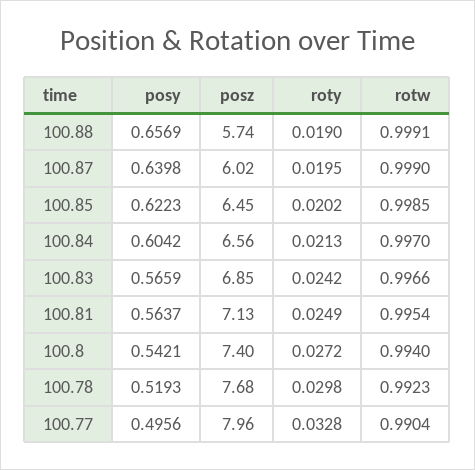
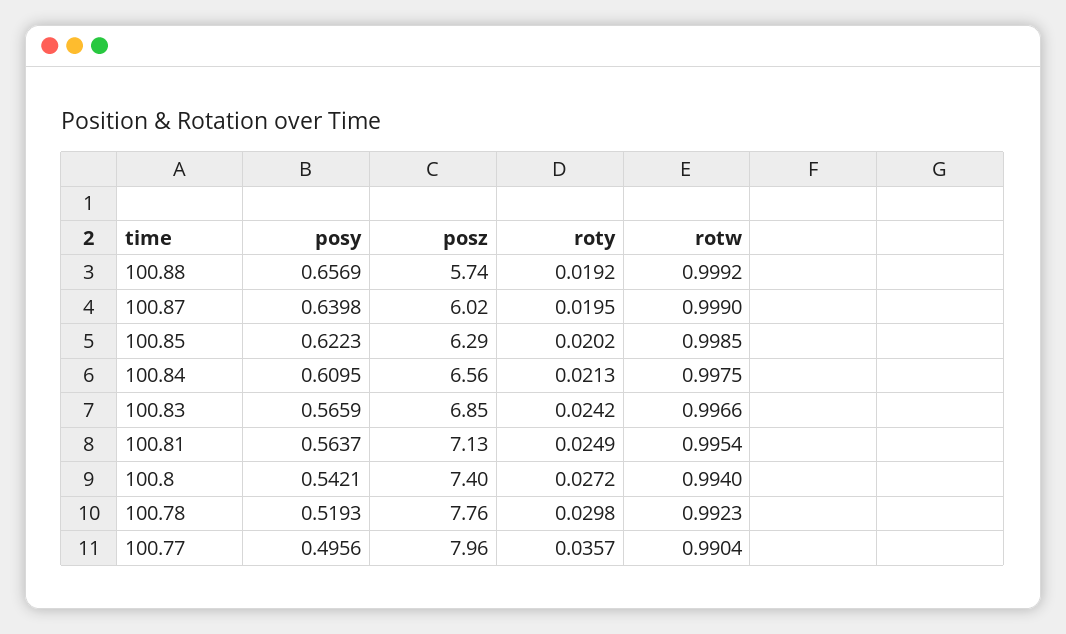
roty, 100.88: 0.019 -> 0.0192
rotw, 100.88: 0.9991 -> 0.9992
posz, 100.85: 6.45 -> 6.29
posy, 100.84: 0.6042 -> 0.6095
rotw, 100.84: 0.997 -> 0.9975
posz, 100.78: 7.68 -> 7.76
roty, 100.77: 0.0328 -> 0.0357

